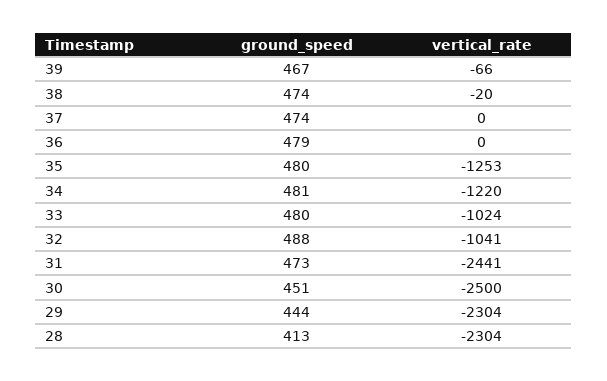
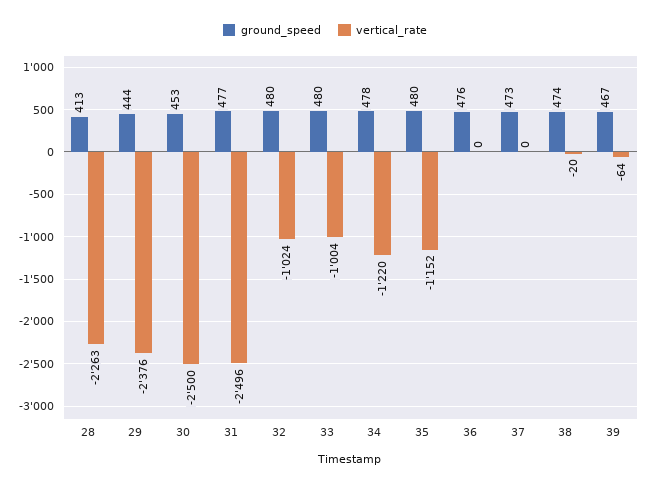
vertical_rate, 39: -66 -> -64
ground_speed, 37: 474 -> 473
ground_speed, 36: 479 -> 476
vertical_rate, 35: -1253 -> -1152
ground_speed, 34: 481 -> 478
vertical_rate, 33: -1024 -> -1004
ground_speed, 32: 488 -> 480
vertical_rate, 32: -1041 -> -1024
ground_speed, 31: 473 -> 477
vertical_rate, 31: -2441 -> -2496
ground_speed, 30: 451 -> 453
vertical_rate, 29: -2304 -> -2376
vertical_rate, 28: -2304 -> -2263

